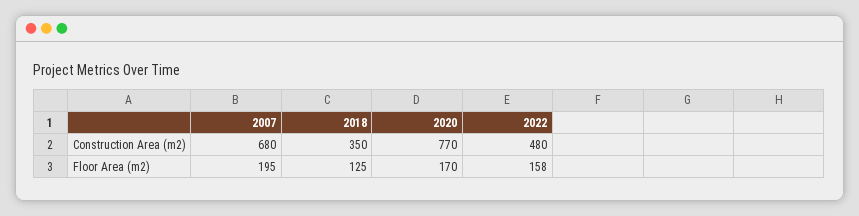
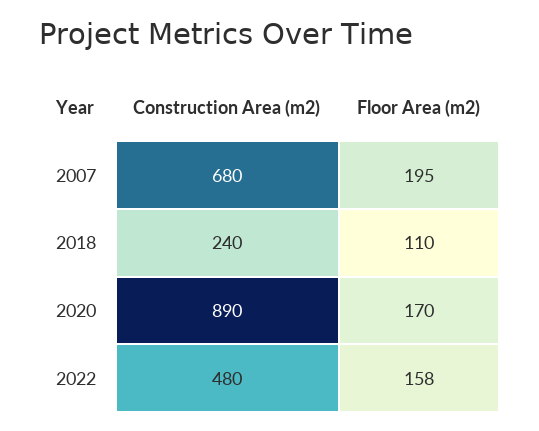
2018, Construction Area (m2): 350 -> 240
2020, Construction Area (m2): 770 -> 890
2018, Floor Area (m2): 125 -> 110

